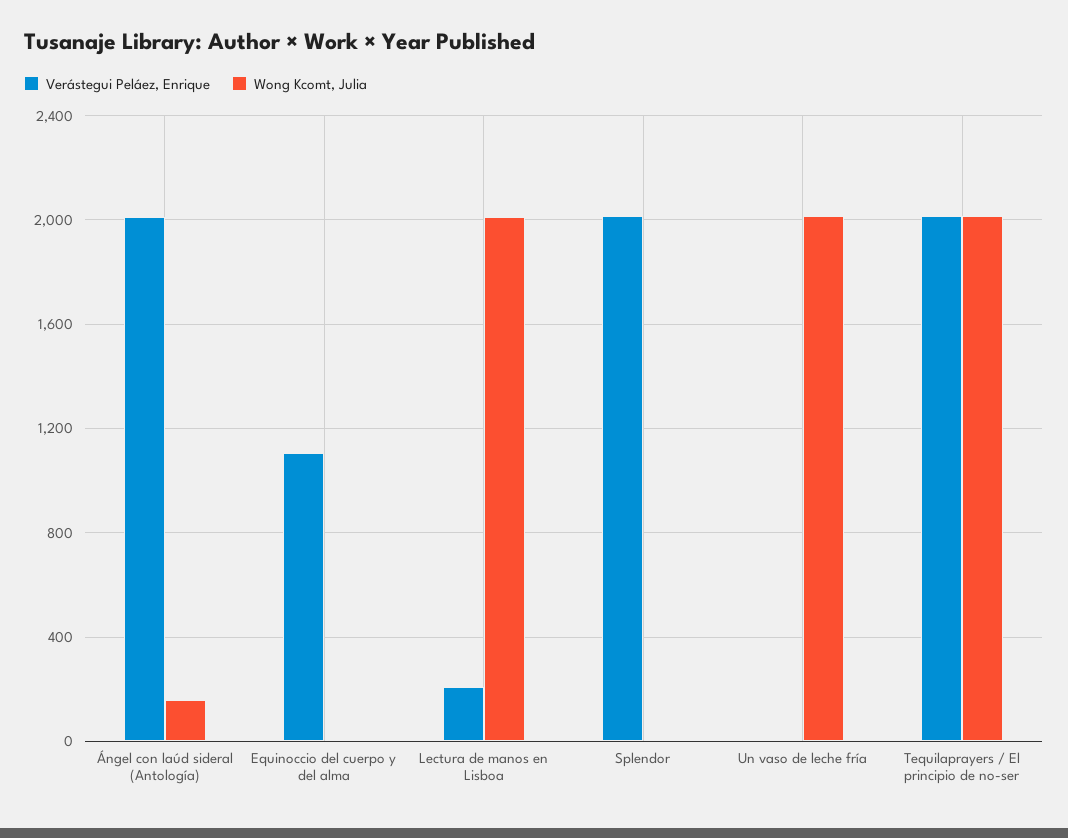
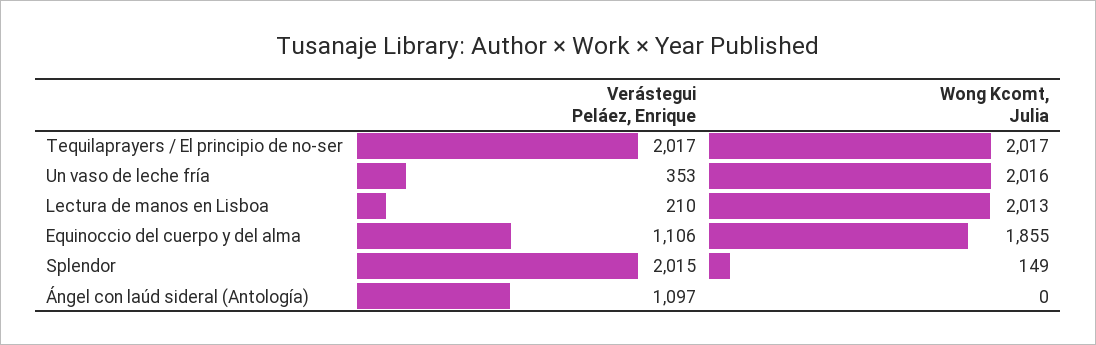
Verástegui Peláez, Enrique, Ángel con laúd sideral (Antología): 2000 -> 1097
Wong Kcomt, Julia, Ángel con laúd sideral (Antología): 150 -> 0
Wong Kcomt, Julia, Equinoccio del cuerpo y del alma: 0 -> 1855
Wong Kcomt, Julia, Splendor: 0 -> 149
Verástegui Peláez, Enrique, Un vaso de leche fría: 0 -> 353

